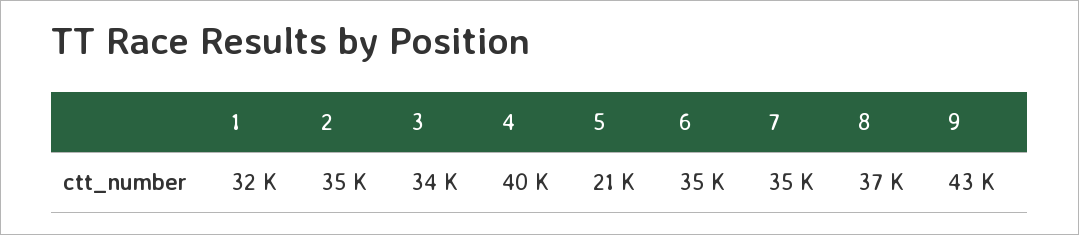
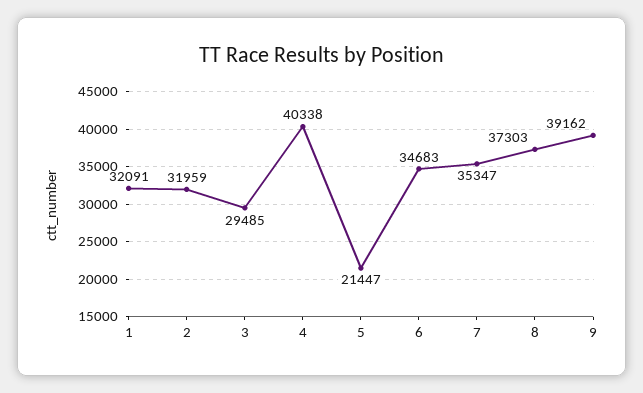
2: 35000 -> 31959
3: 34000 -> 29485
9: 43000 -> 39162

